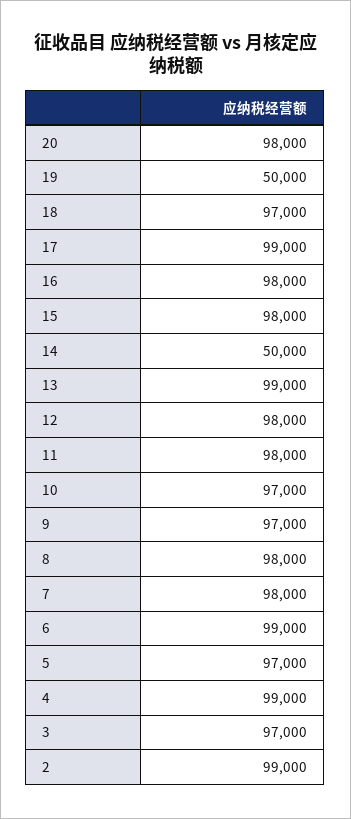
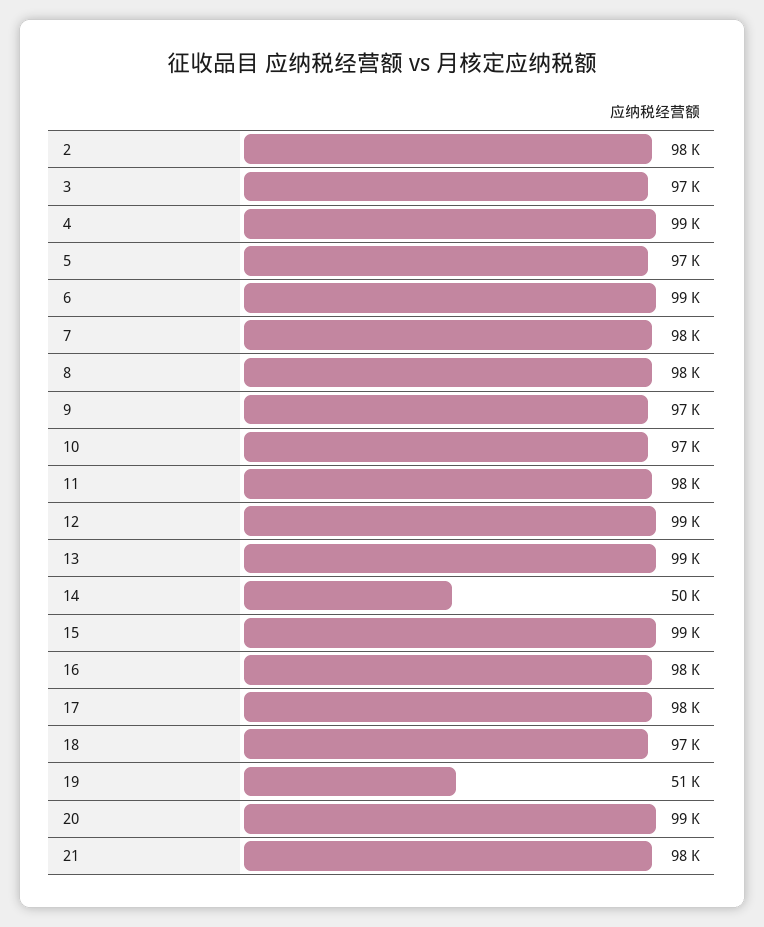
20: 98000 -> 99000
19: 50000 -> 51000
17: 99000 -> 98000
15: 98000 -> 99000
12: 98000 -> 99000
2: 99000 -> 98000
21: none -> 98000

